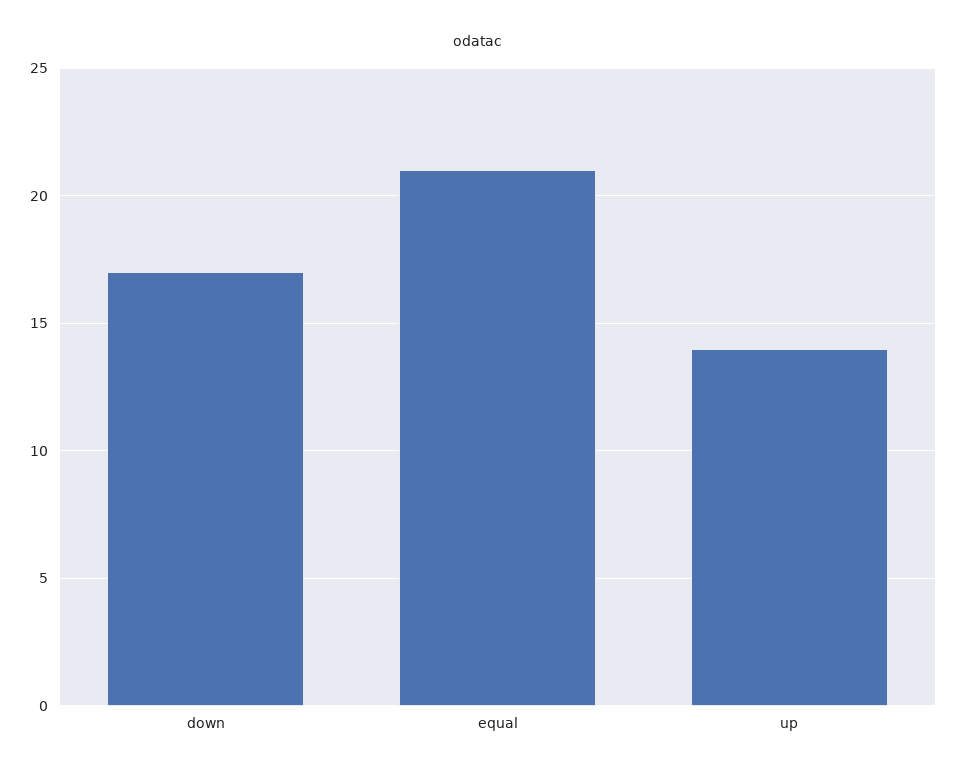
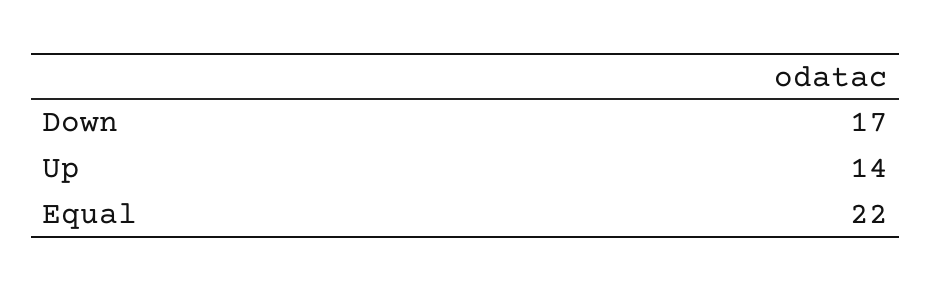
equal: 21 -> 22

